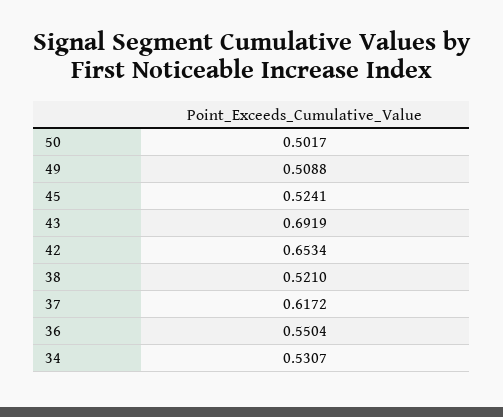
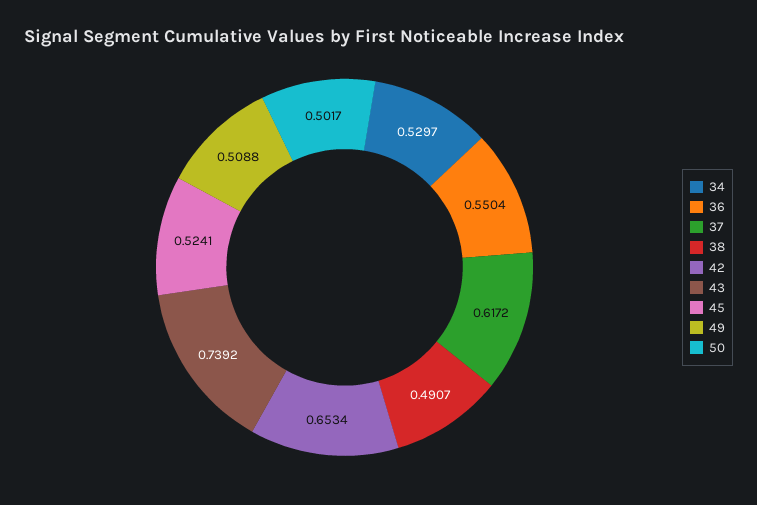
43: 0.6919 -> 0.7392
38: 0.521 -> 0.4907
34: 0.5307 -> 0.5297

